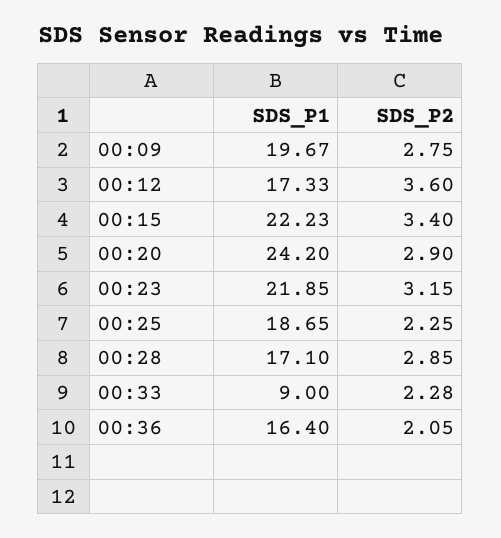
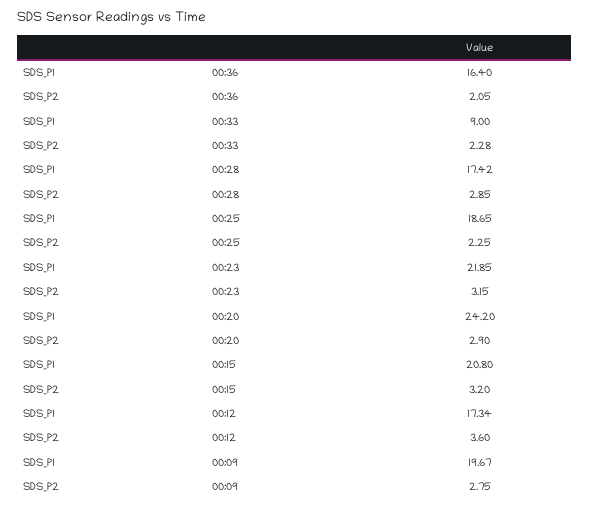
SDS_P1, 00:12: 17.33 -> 17.34
SDS_P1, 00:15: 22.23 -> 20.8
SDS_P2, 00:15: 3.4 -> 3.2
SDS_P1, 00:28: 17.1 -> 17.42

